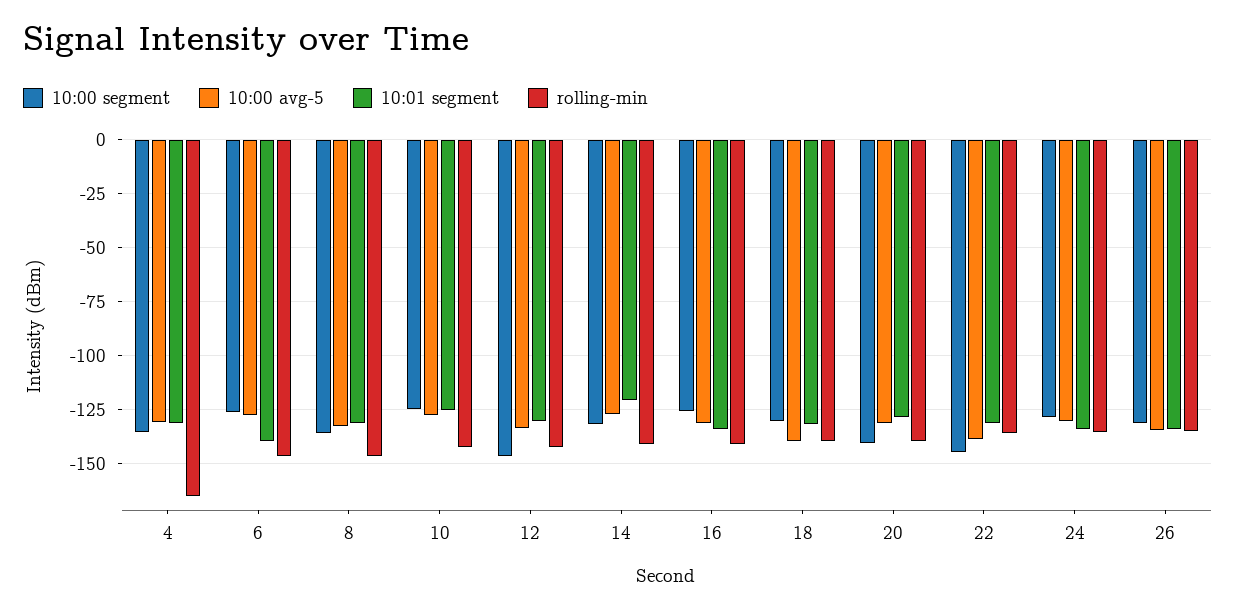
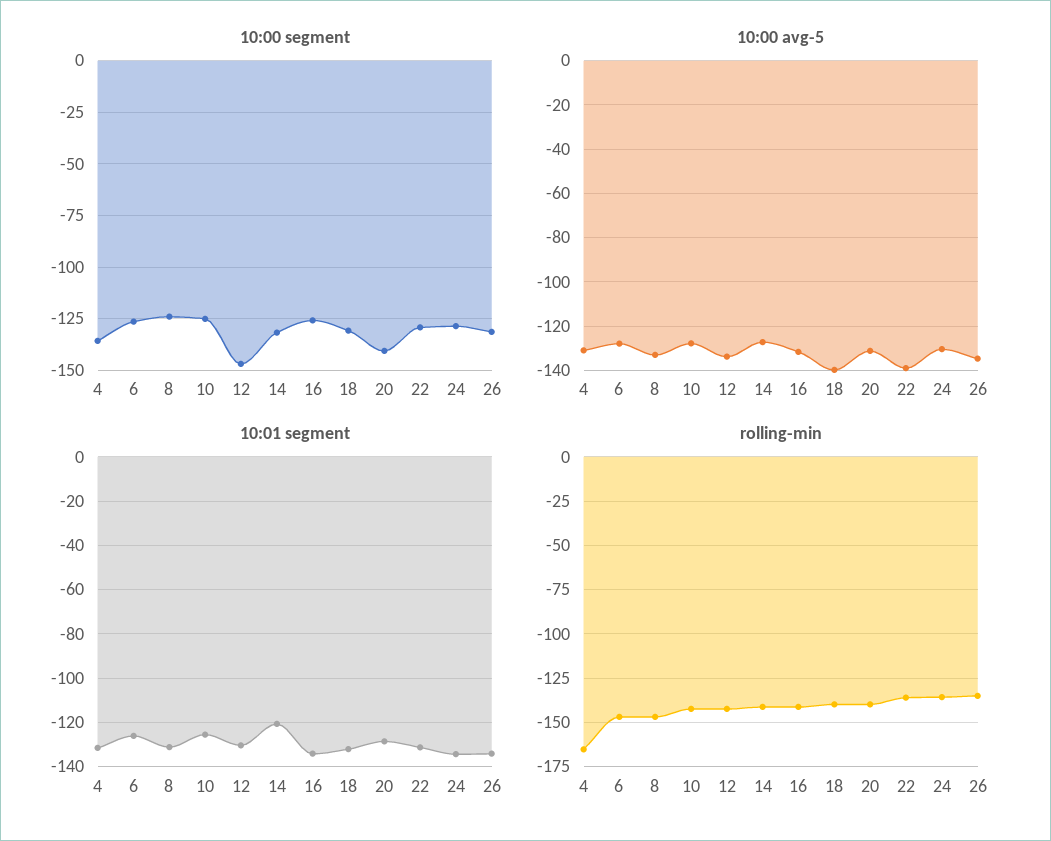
10:01 segment, 6: -140 -> -125
10:00 segment, 8: -135 -> -125
10:00 segment, 22: -145 -> -130

